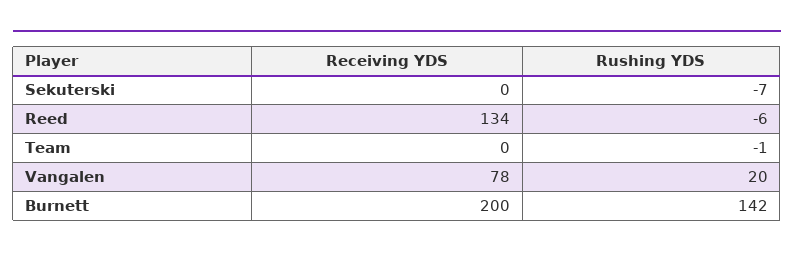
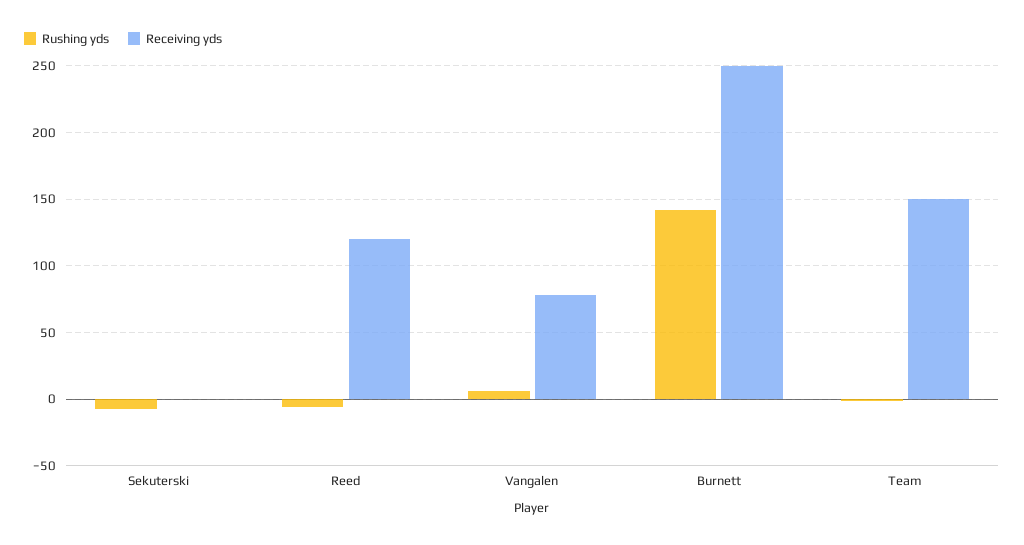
Receiving YDS, Reed: 134 -> 120
Receiving YDS, Team: 0 -> 150
Rushing YDS, Vangalen: 20 -> 5
Receiving YDS, Burnett: 200 -> 250

